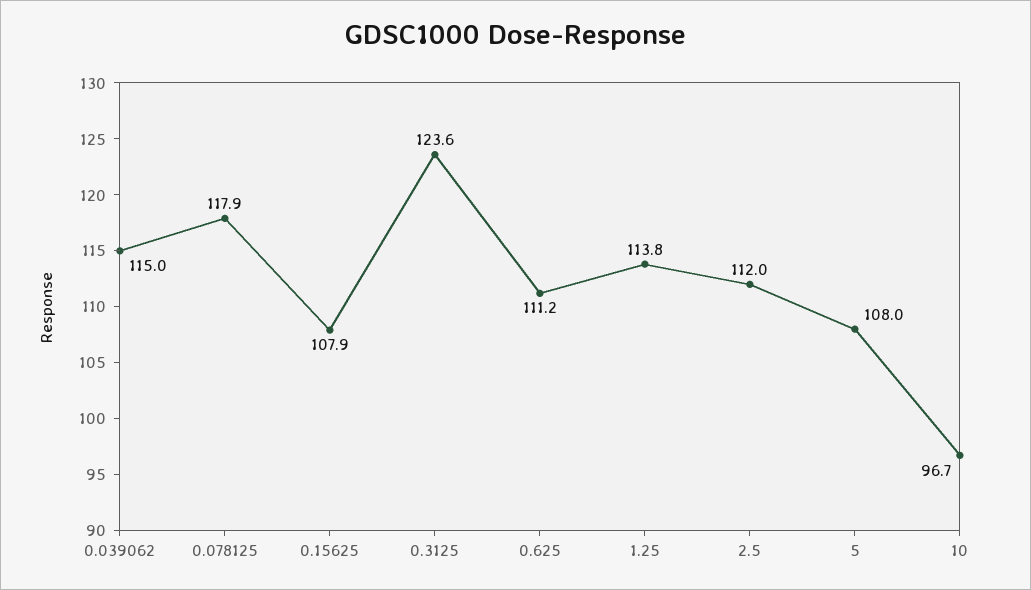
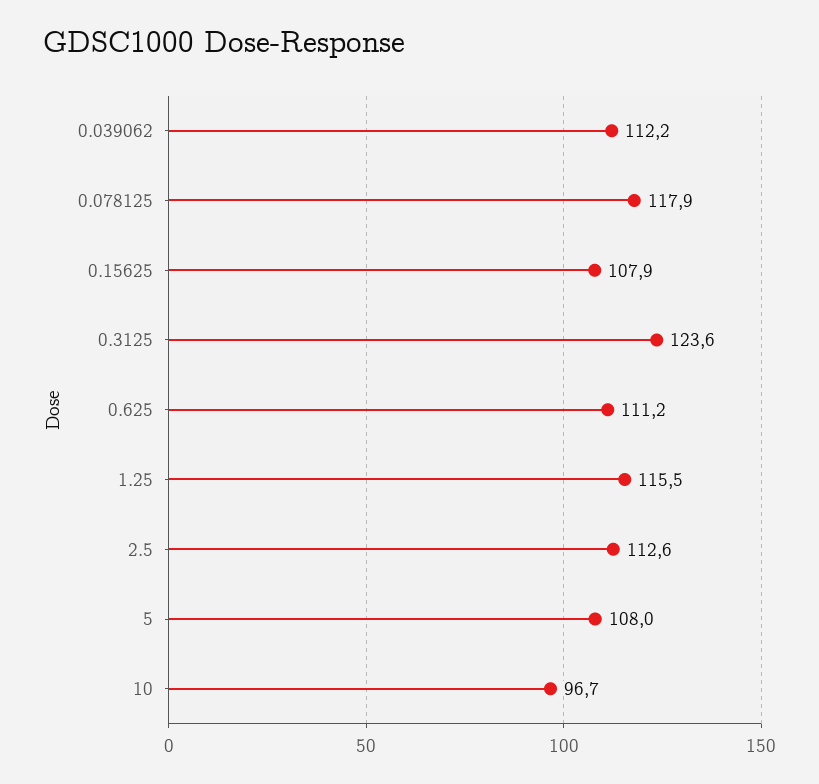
0.039062: 115 -> 112.2
1.25: 113.8 -> 115.5
2.5: 112 -> 112.6

